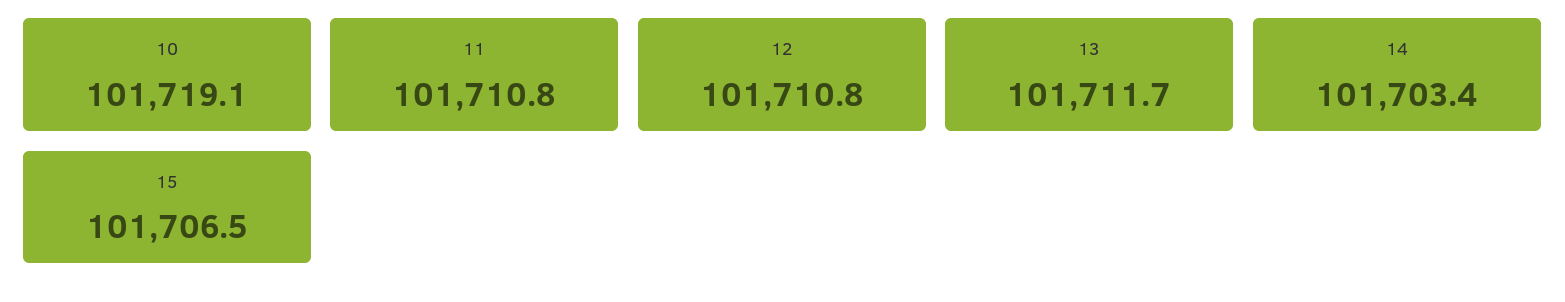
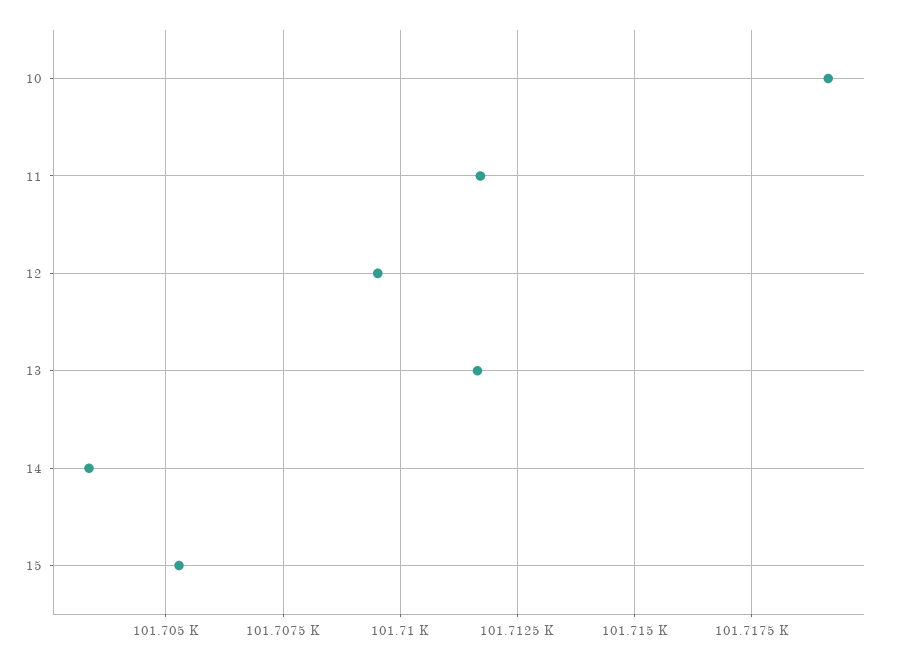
11: 101710.8 -> 101711.75
12: 101710.8 -> 101709.5
15: 101706.5 -> 101705.25

